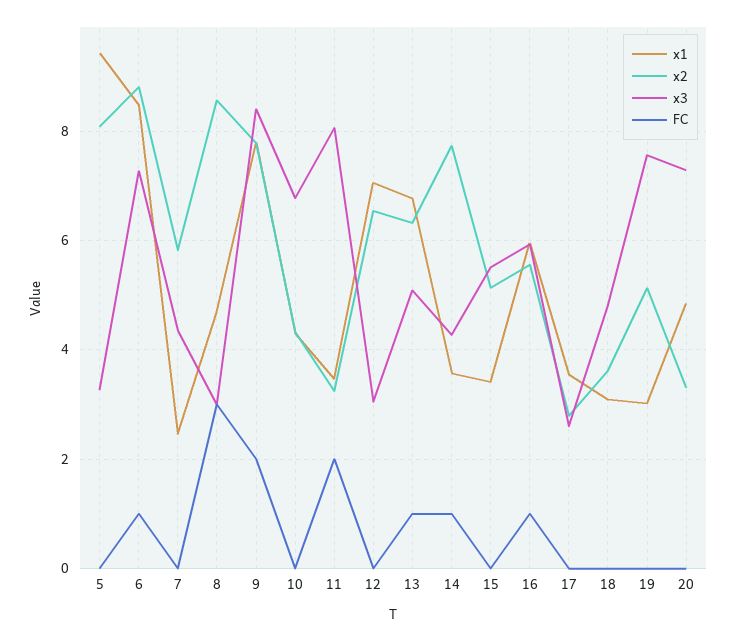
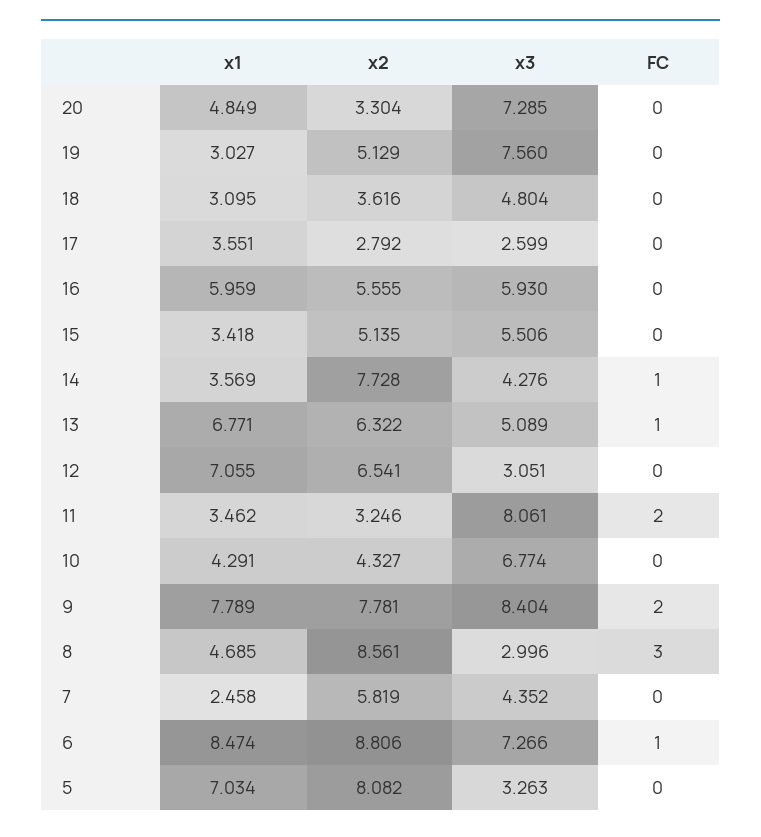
x1, 5: 9.4 -> 7.034
FC, 16: 1 -> 0

